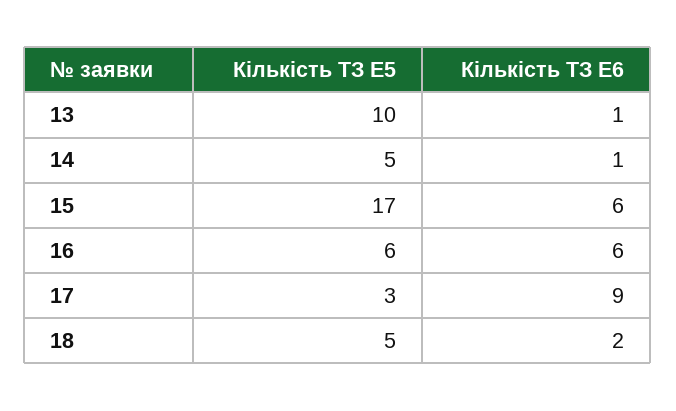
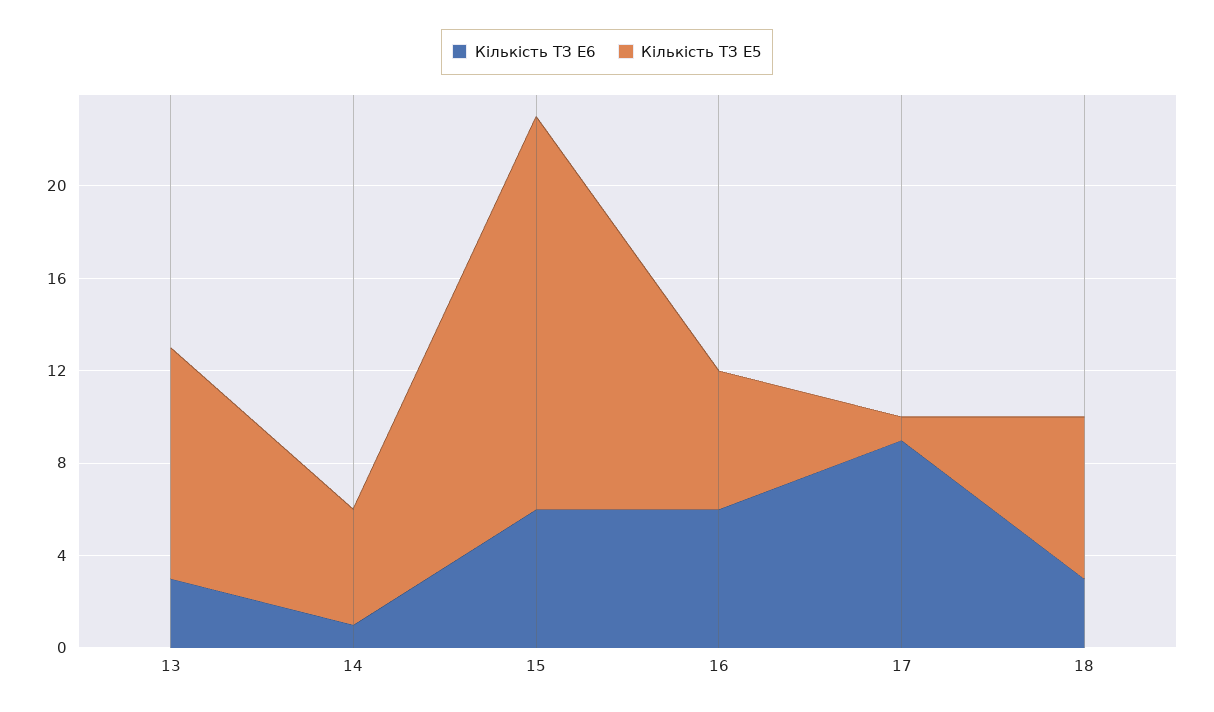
Кількість ТЗ E6, 13: 1 -> 3
Кількість ТЗ E5, 17: 3 -> 1
Кількість ТЗ E5, 18: 5 -> 7
Кількість ТЗ E6, 18: 2 -> 3

